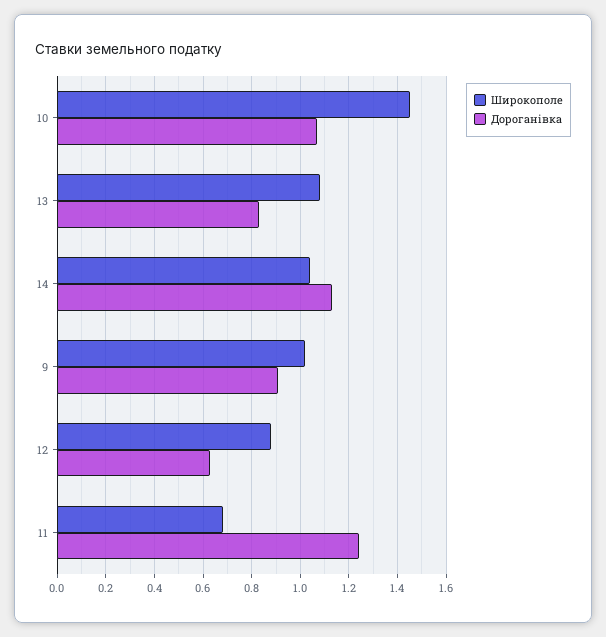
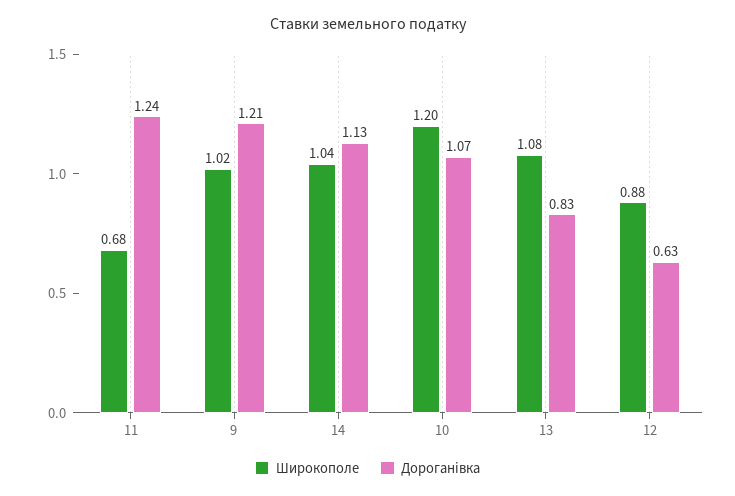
Широкополе, 10: 1.45 -> 1.2
Дороганівка, 9: 0.9 -> 1.21

